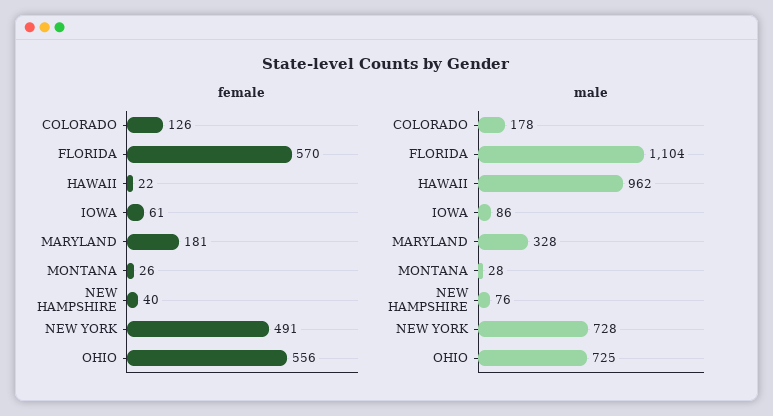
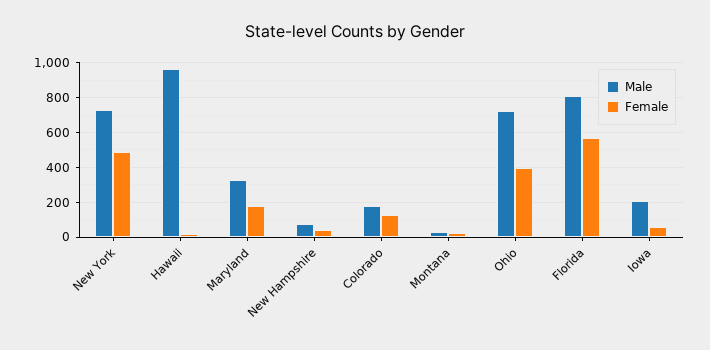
female, OHIO: 556 -> 400
male, FLORIDA: 1104 -> 800
male, IOWA: 86 -> 200

